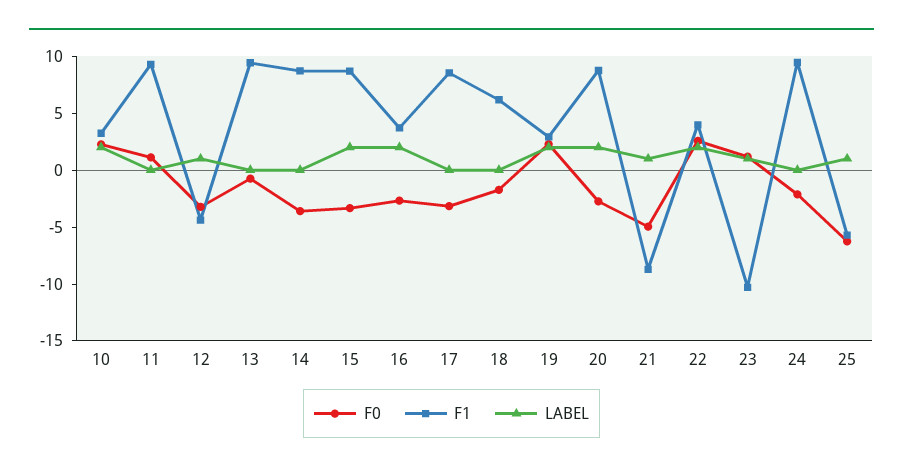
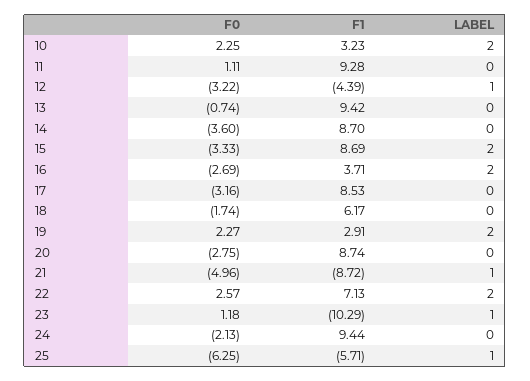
LABEL, 20: 2 -> 0
F1, 22: 4 -> 7.13

